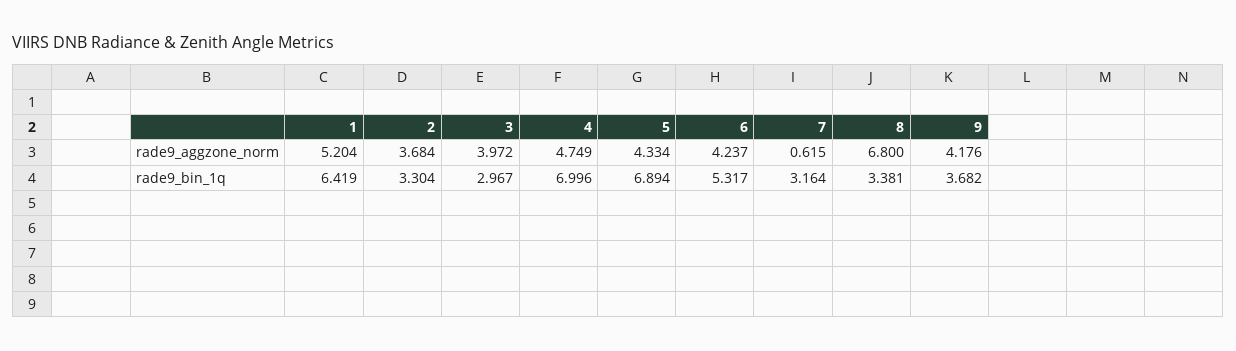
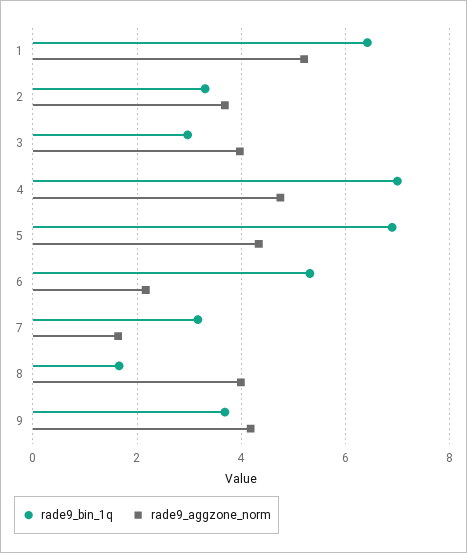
rade9_aggzone_norm, 6: 4.237 -> 2.2
rade9_aggzone_norm, 7: 0.615 -> 1.6
rade9_aggzone_norm, 8: 6.8 -> 4
rade9_bin_1q, 8: 3.381 -> 1.6

